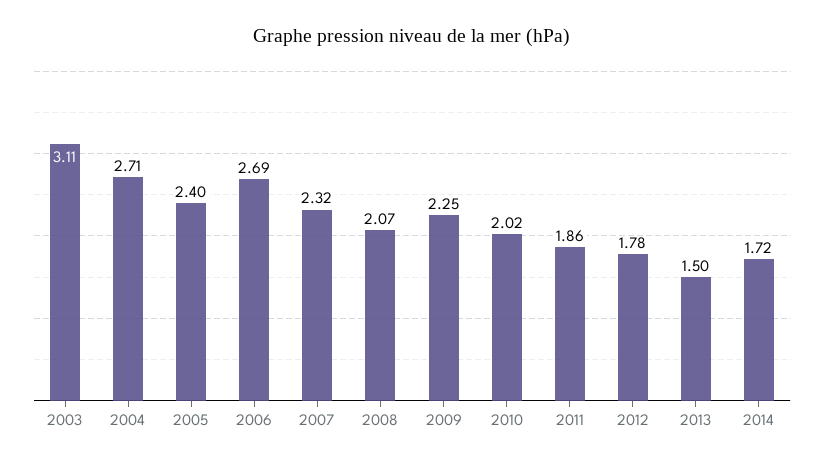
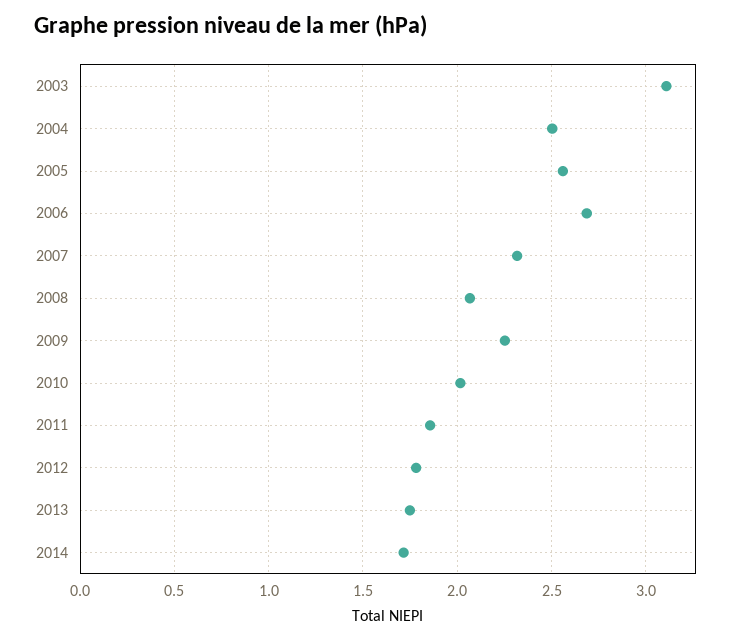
2004: 2.71 -> 2.5
2005: 2.4 -> 2.55
2013: 1.5 -> 1.75

